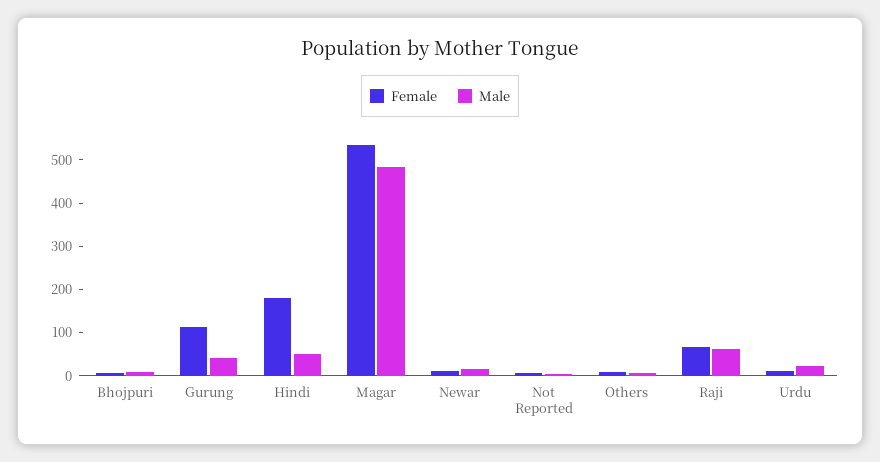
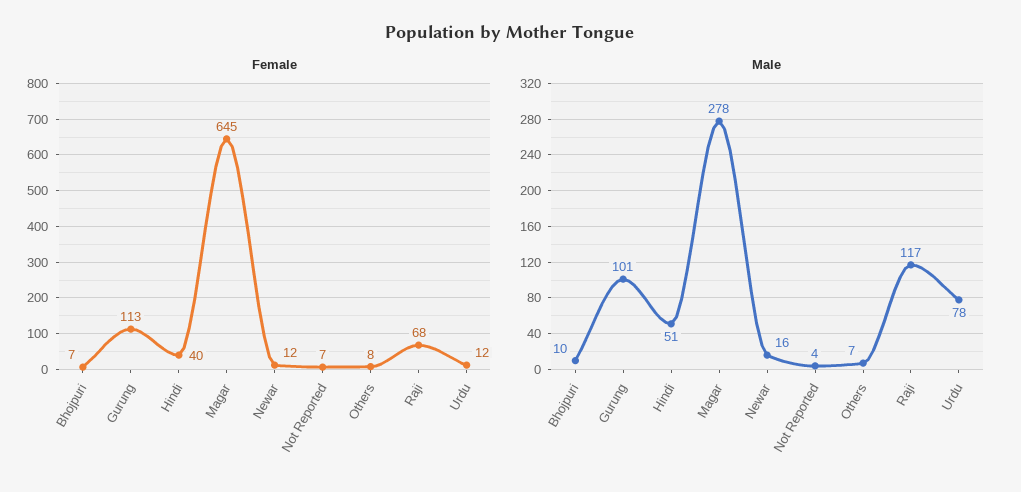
Male, Gurung: 40 -> 101
Female, Hindi: 180 -> 40
Female, Magar: 540 -> 645
Male, Magar: 480 -> 278
Male, Raji: 60 -> 117
Male, Urdu: 20 -> 78

